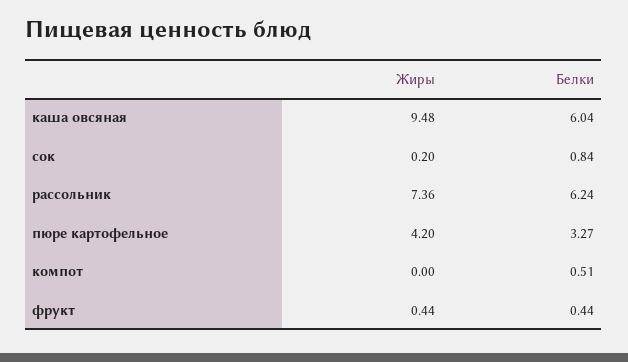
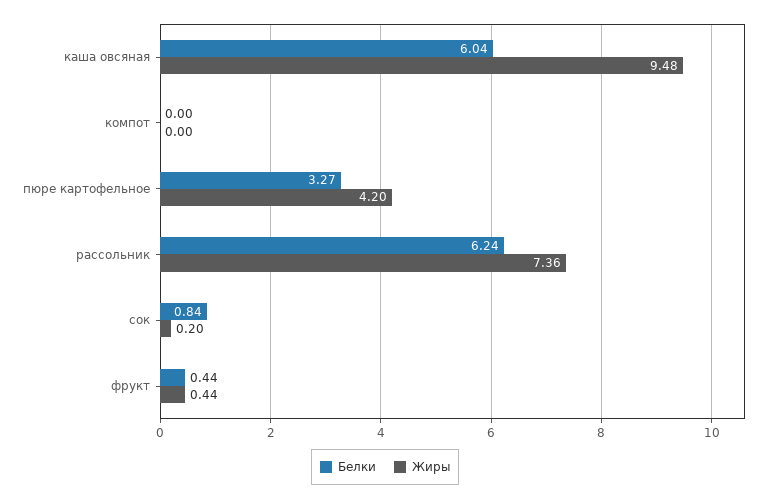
Белки, компот: 0.51 -> 0

